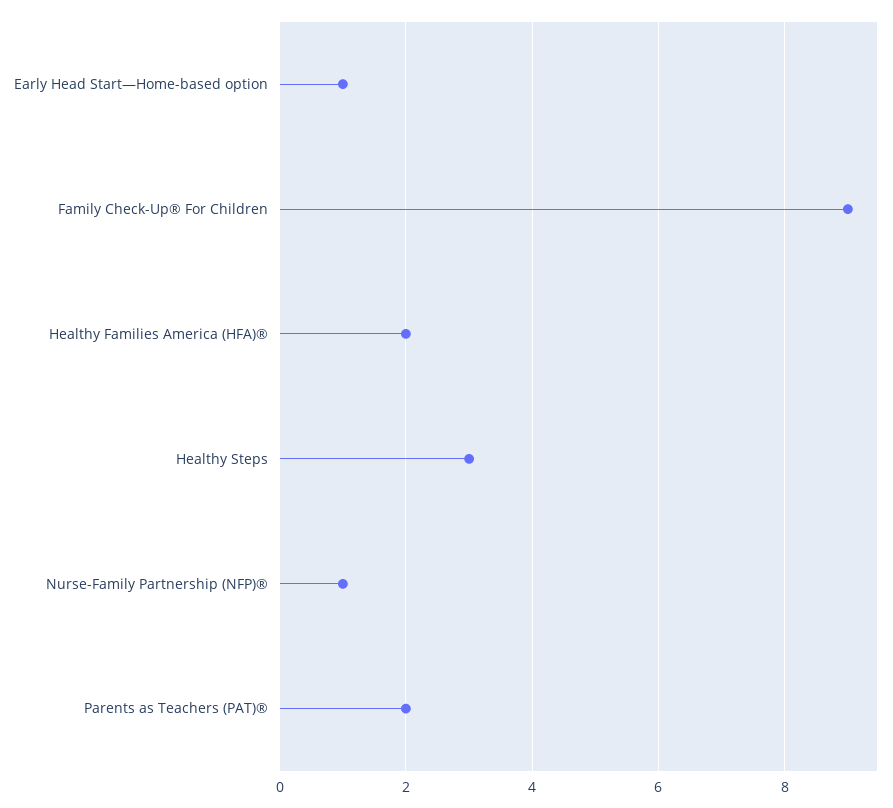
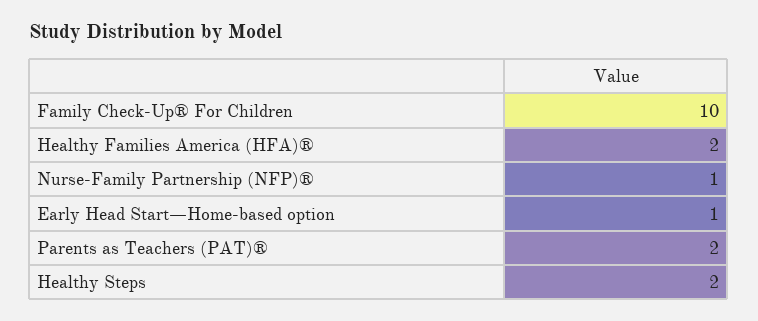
Family Check-Up® For Children: 9 -> 10
Healthy Steps: 3 -> 2

